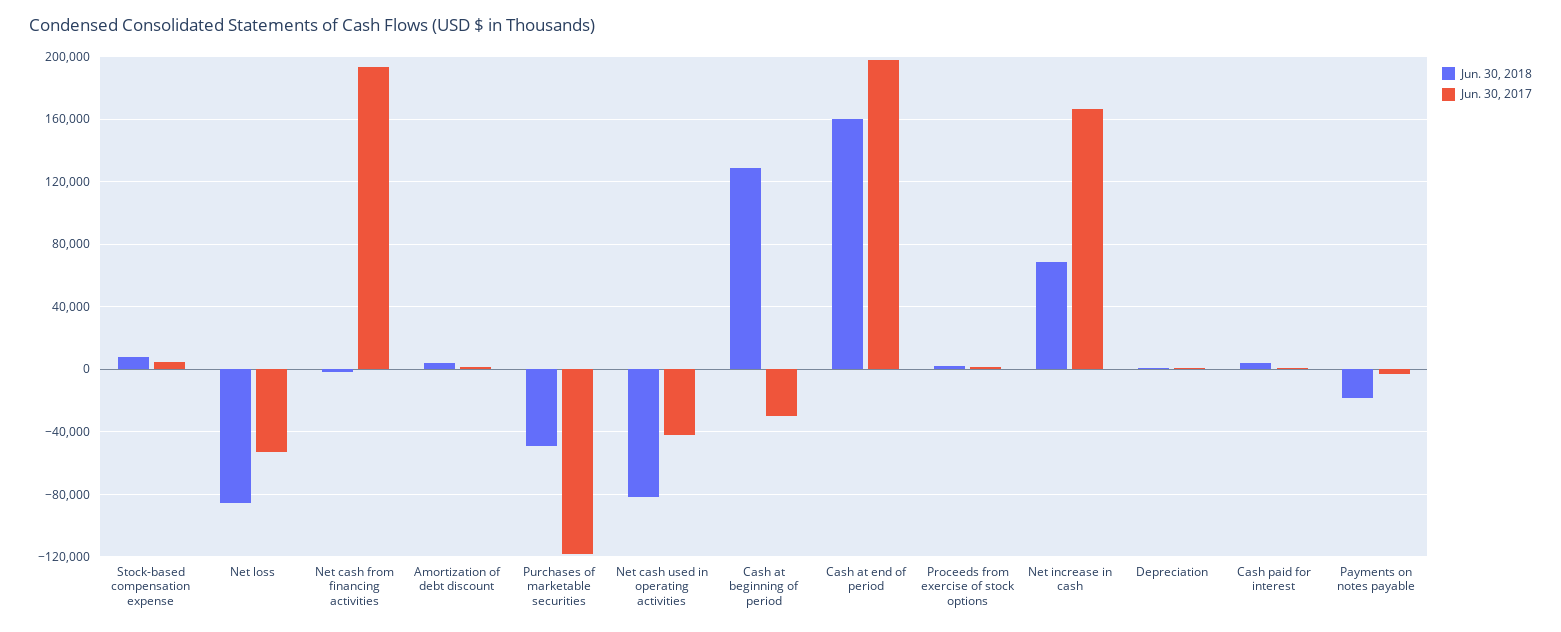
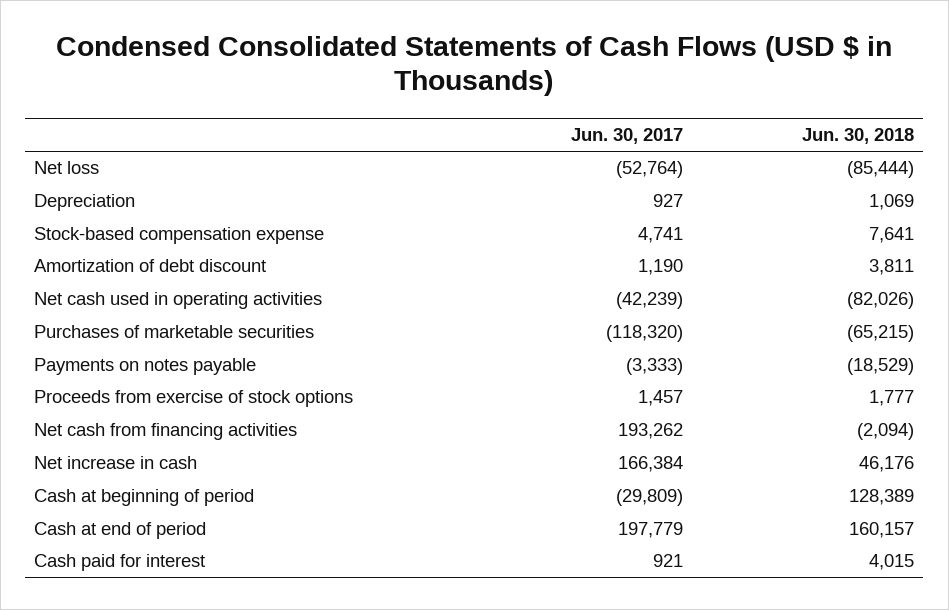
Jun. 30, 2018, Purchases of marketable securities: -50000 -> -65215
Jun. 30, 2018, Net increase in cash: 70000 -> 46176

